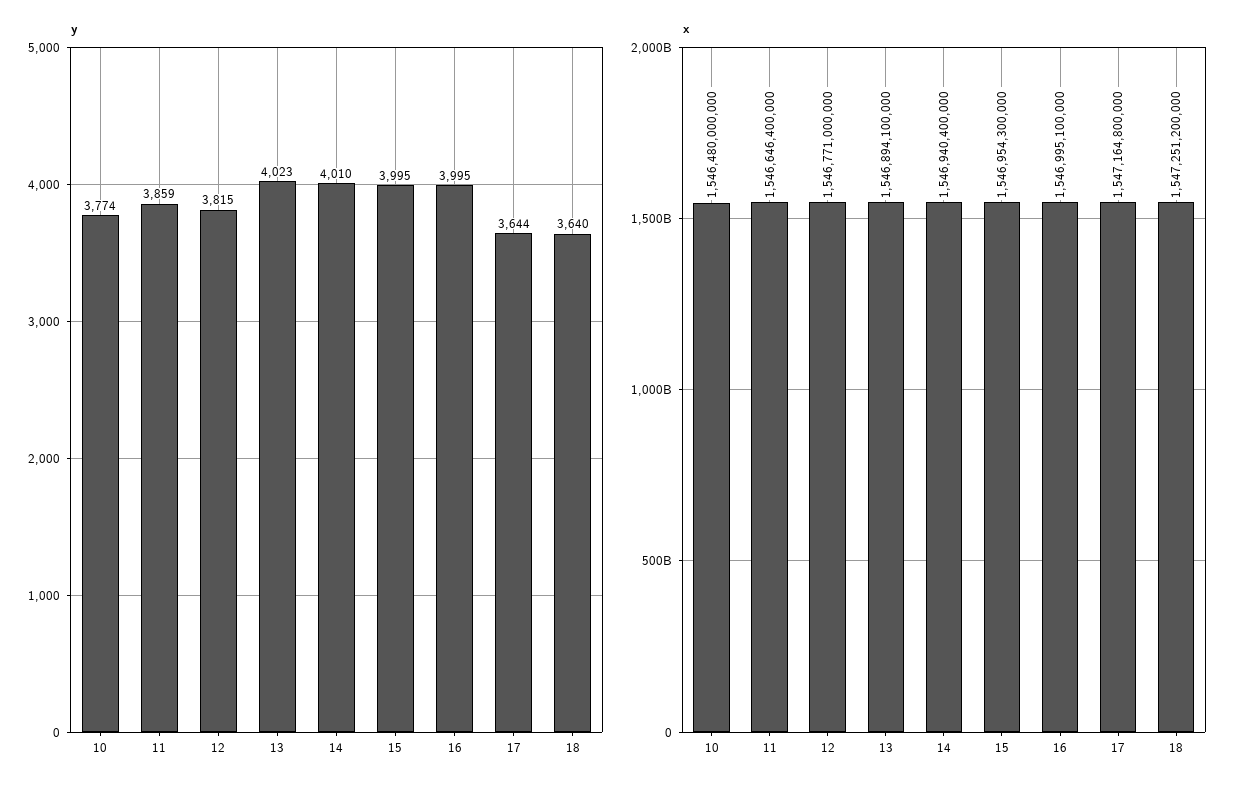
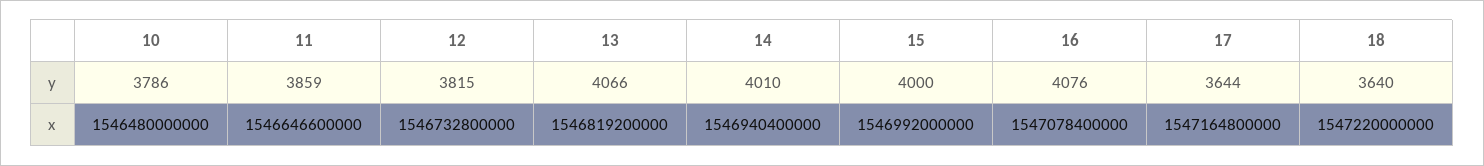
y, 10: 3774 -> 3786
y, 13: 4023 -> 4066
y, 15: 3995 -> 4000
y, 16: 3995 -> 4076
x, 11: 1546646400000 -> 1546646600000
x, 12: 1546771000000 -> 1546732800000
x, 13: 1546894100000 -> 1546819200000
x, 15: 1546954300000 -> 1546992000000
x, 16: 1546995100000 -> 1547078400000
x, 18: 1547251200000 -> 1547220000000

